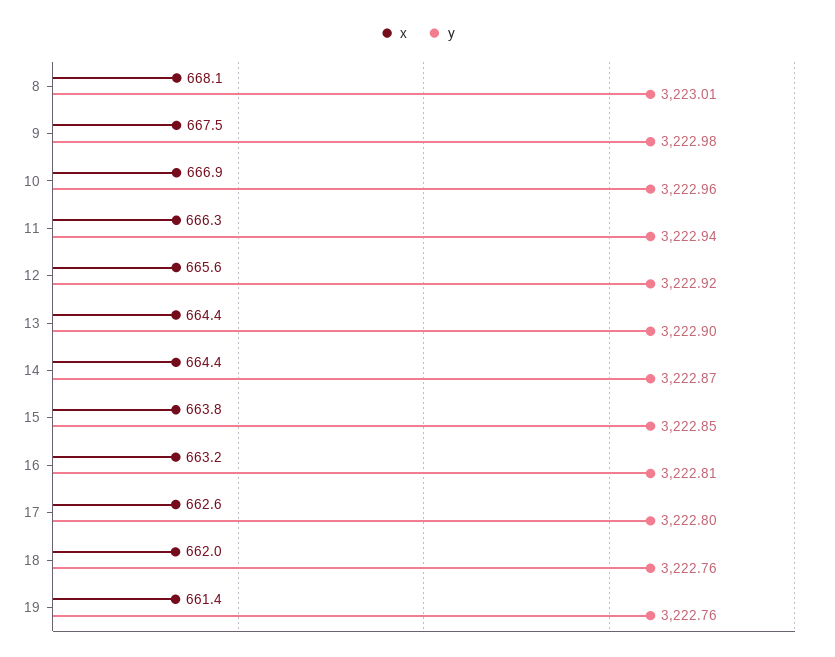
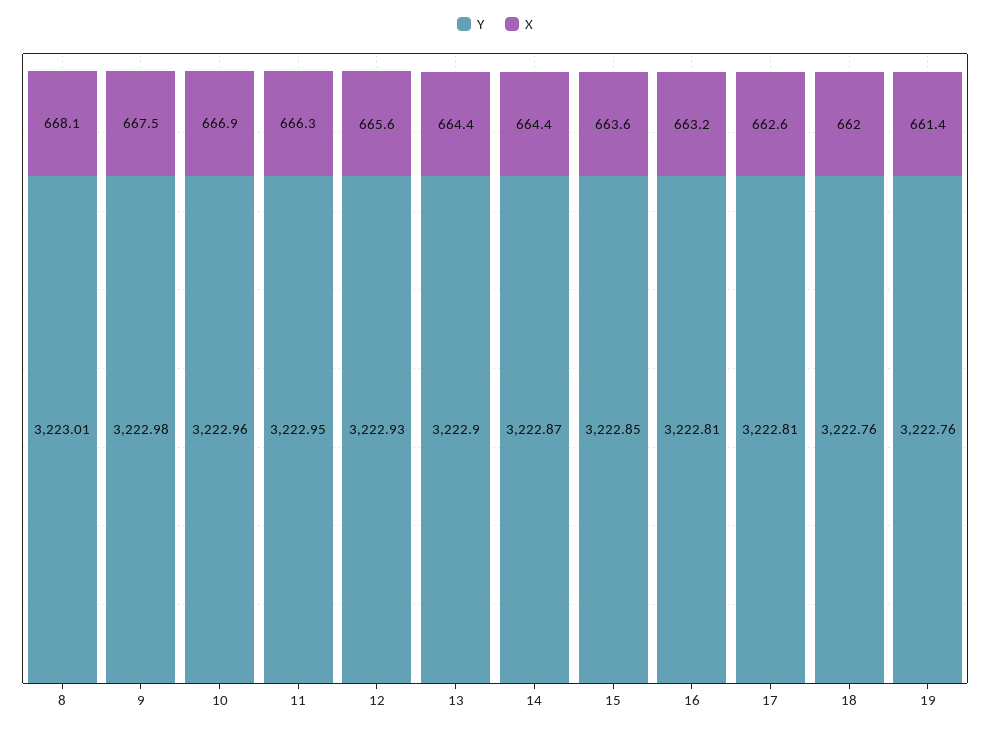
y, 11: 3222.94 -> 3222.95
y, 12: 3222.92 -> 3222.93
x, 15: 663.8 -> 663.6
y, 17: 3222.8 -> 3222.81

